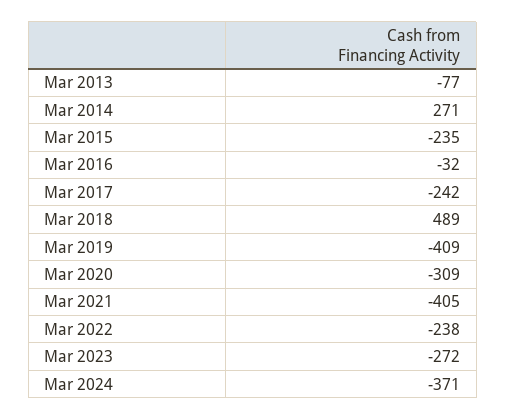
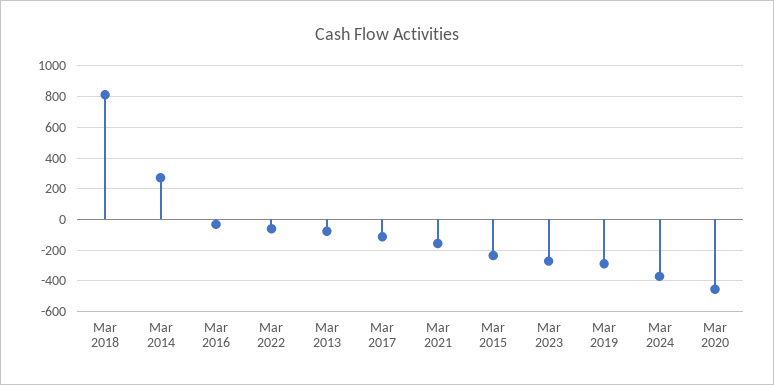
Mar 2017: -242 -> -100
Mar 2018: 489 -> 800
Mar 2019: -409 -> -300
Mar 2020: -309 -> -450
Mar 2021: -405 -> -150
Mar 2022: -238 -> -50

